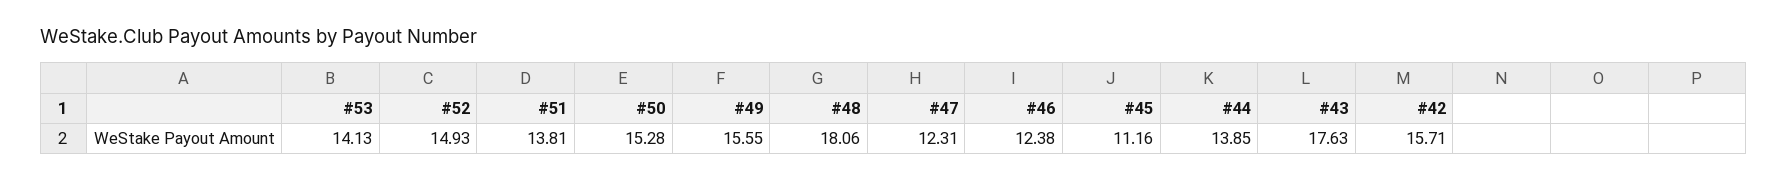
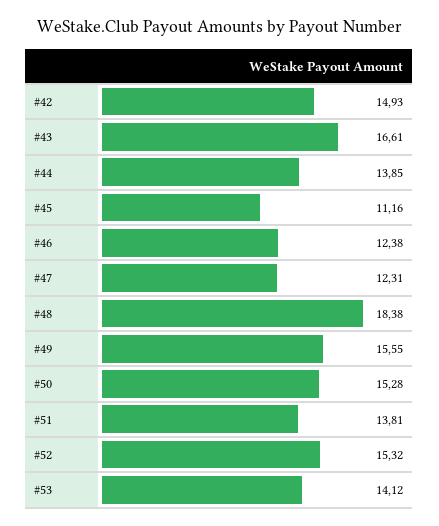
#53: 14.13 -> 14.12
#52: 14.93 -> 15.32
#48: 18.06 -> 18.38
#43: 17.63 -> 16.61
#42: 15.71 -> 14.93

